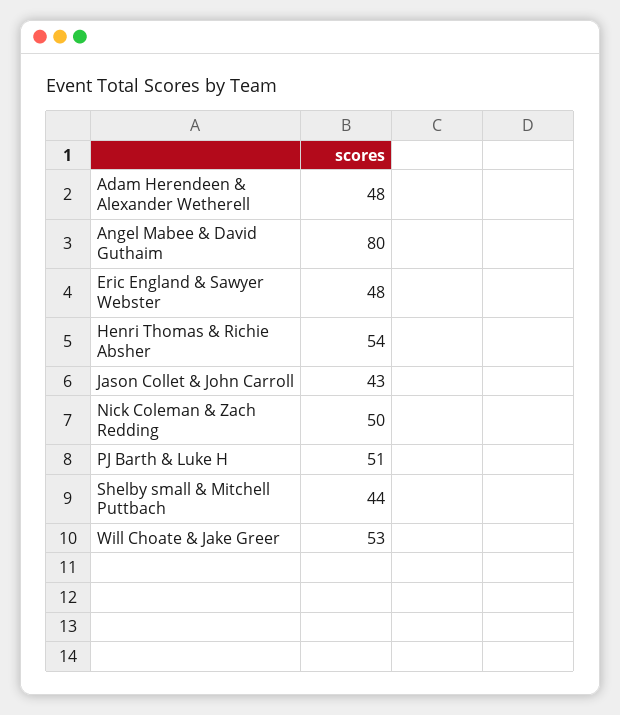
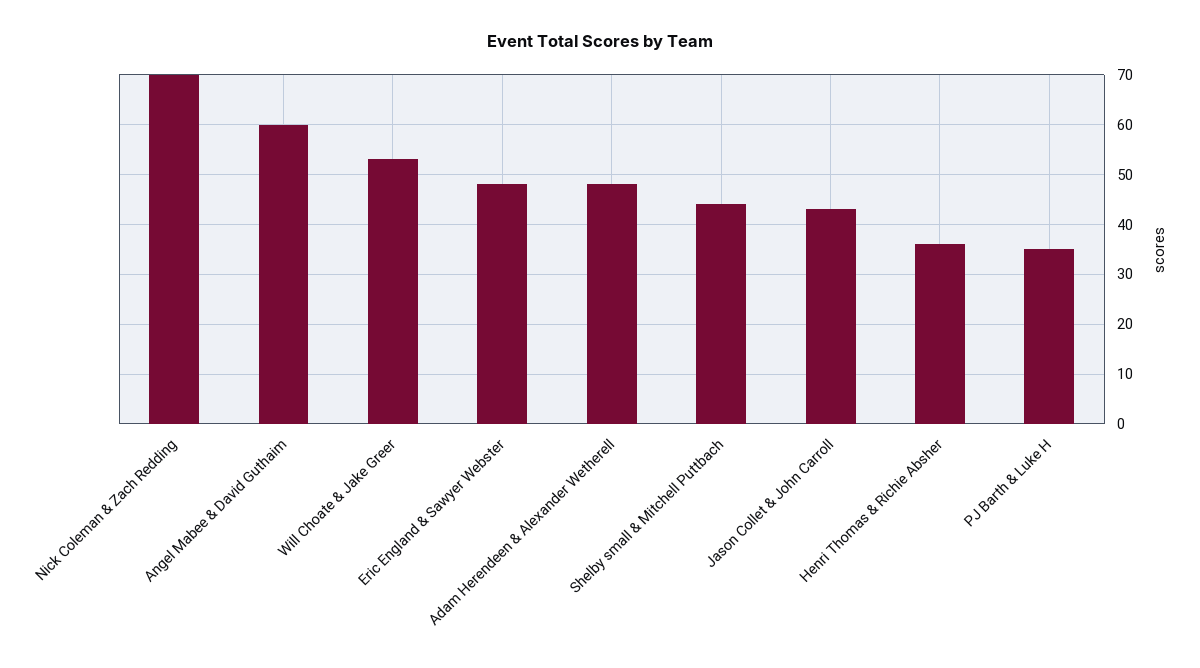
Angel Mabee & David Guthaim: 80 -> 60
Henri Thomas & Richie Absher: 54 -> 35
Nick Coleman & Zach Redding: 50 -> 70
PJ Barth & Luke H: 51 -> 35

